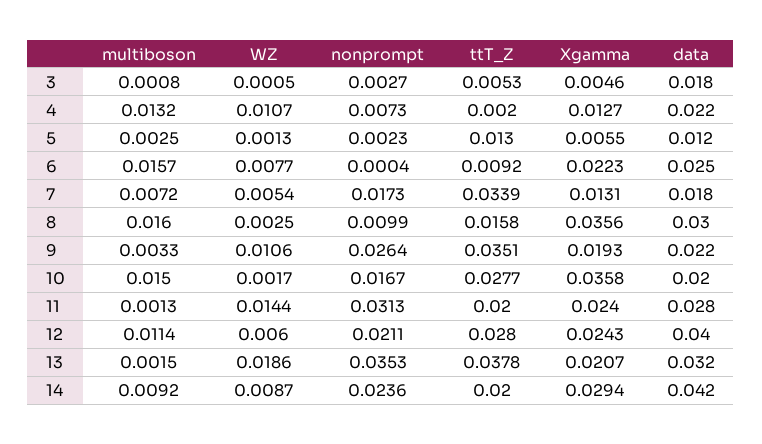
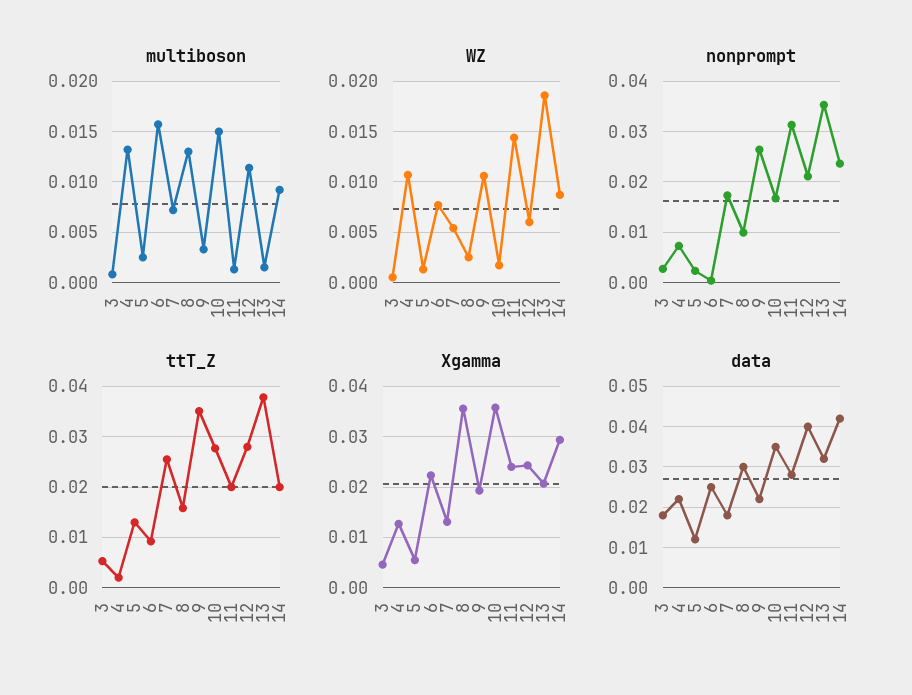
ttT_Z, 7: 0.0339 -> 0.026
multiboson, 8: 0.016 -> 0.013
data, 10: 0.02 -> 0.035

